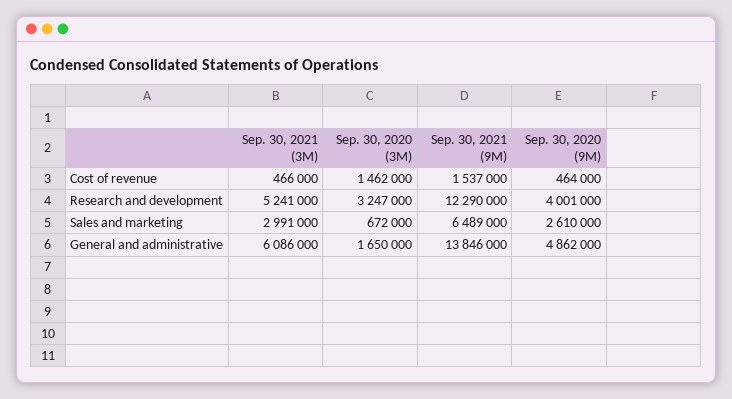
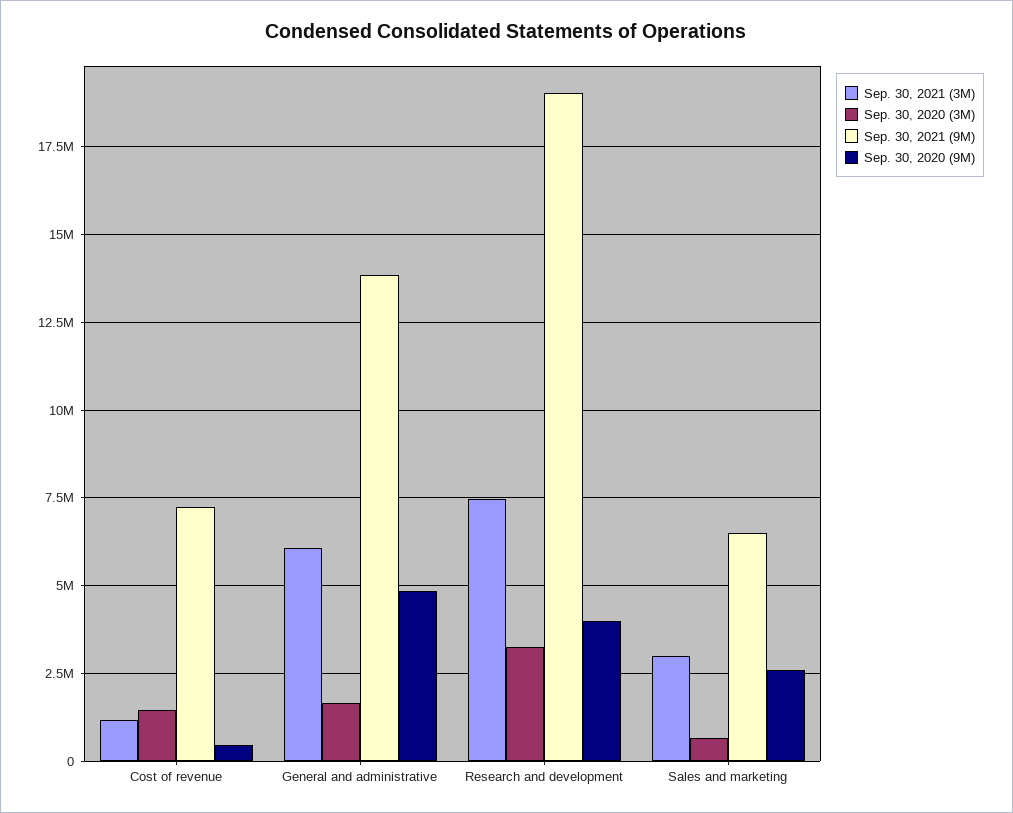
Sep. 30, 2021 (3M), Cost of revenue: 466000 -> 1250000
Sep. 30, 2021 (9M), Cost of revenue: 1537000 -> 7250000
Sep. 30, 2021 (3M), Research and development: 5241000 -> 7500000
Sep. 30, 2021 (9M), Research and development: 12290000 -> 19000000

